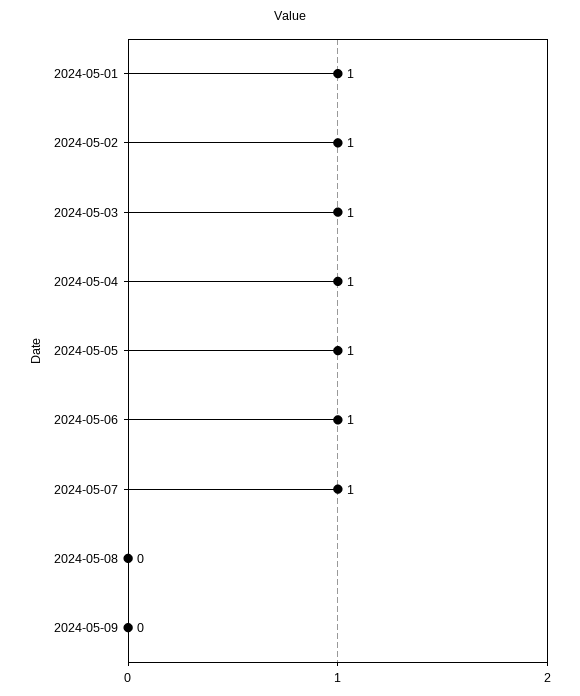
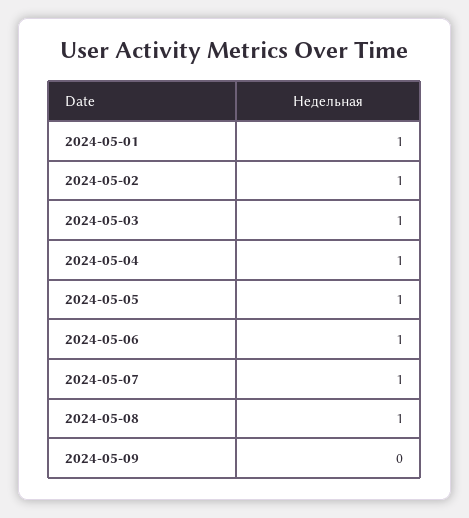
2024-05-08: 0 -> 1

